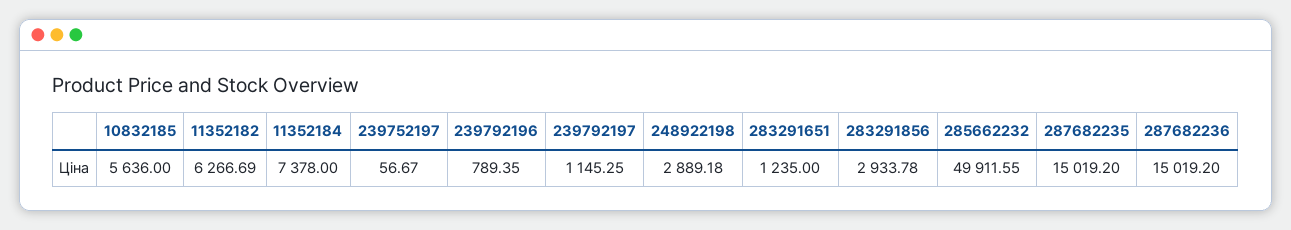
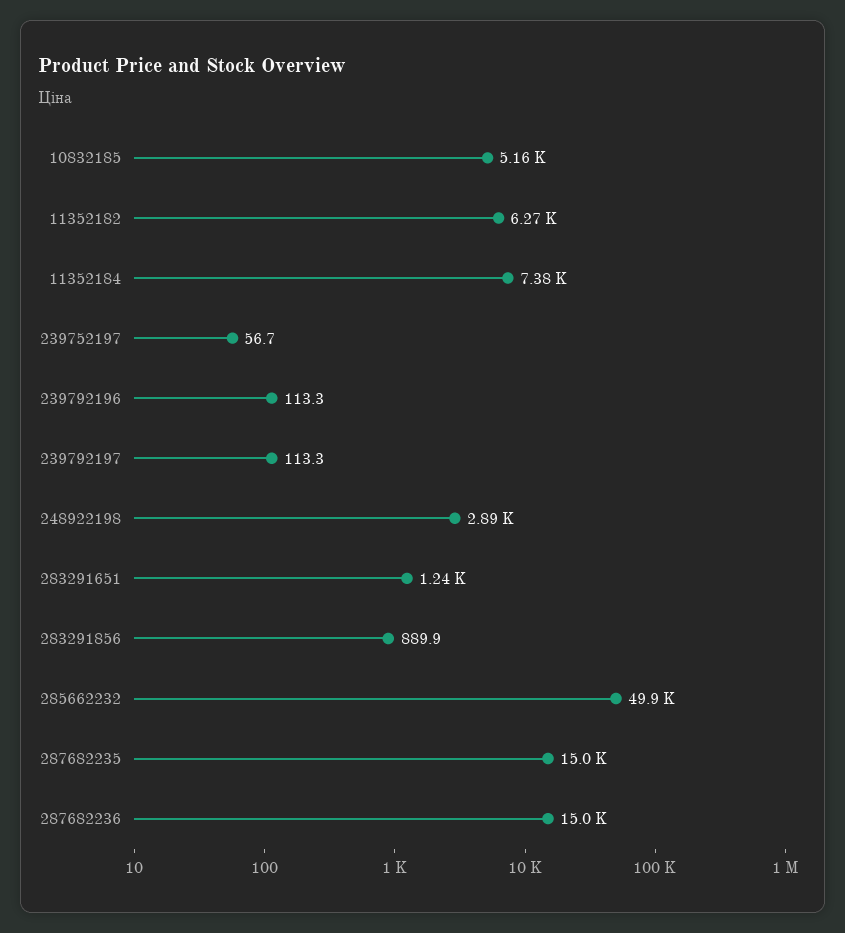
10832185: 5636 -> 5160
239792196: 789.35 -> 113.3
239792197: 1145.25 -> 113.3
283291856: 2933.78 -> 889.9

